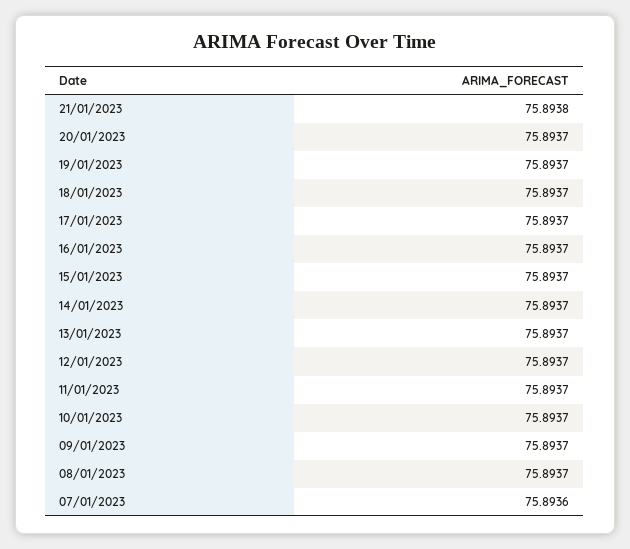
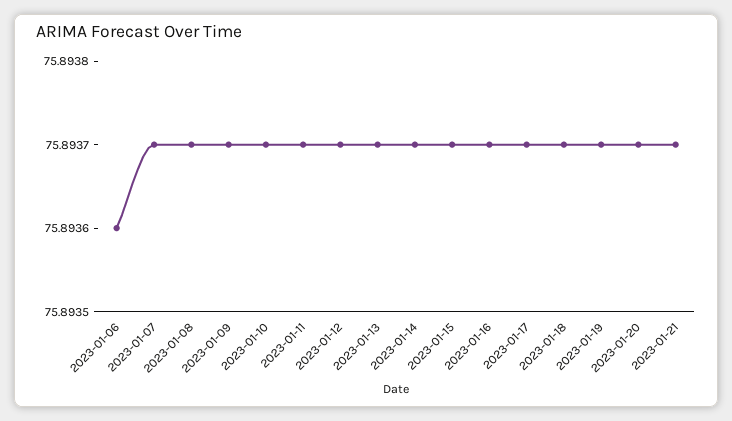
21/01/2023: 75.8938 -> 75.8937
07/01/2023: 75.8936 -> 75.8937
2023-01-06: none -> 75.8936

